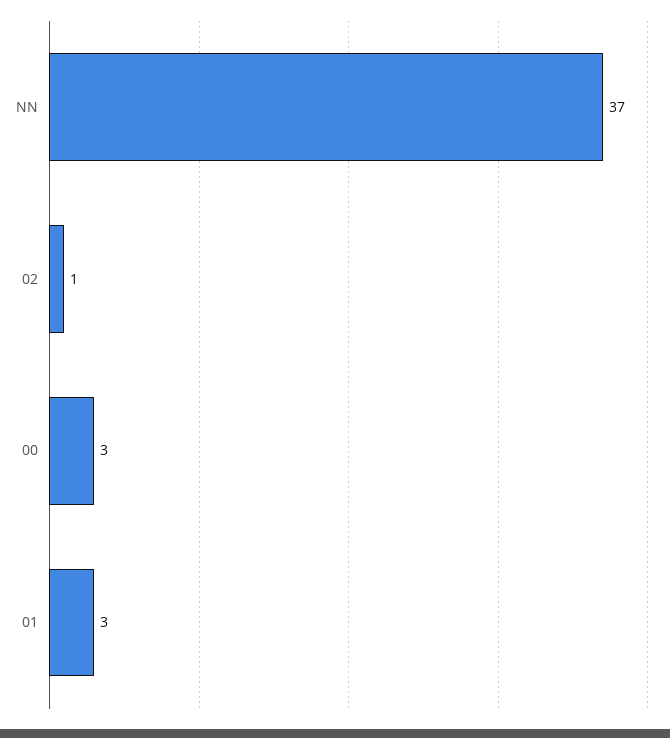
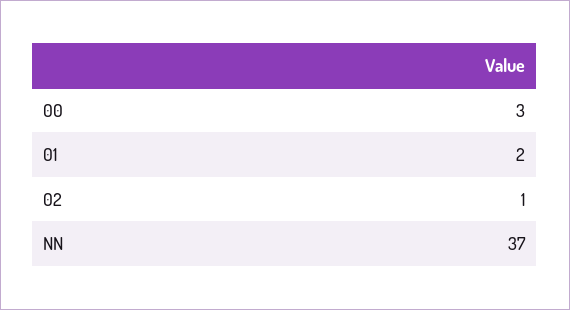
01: 3 -> 2

